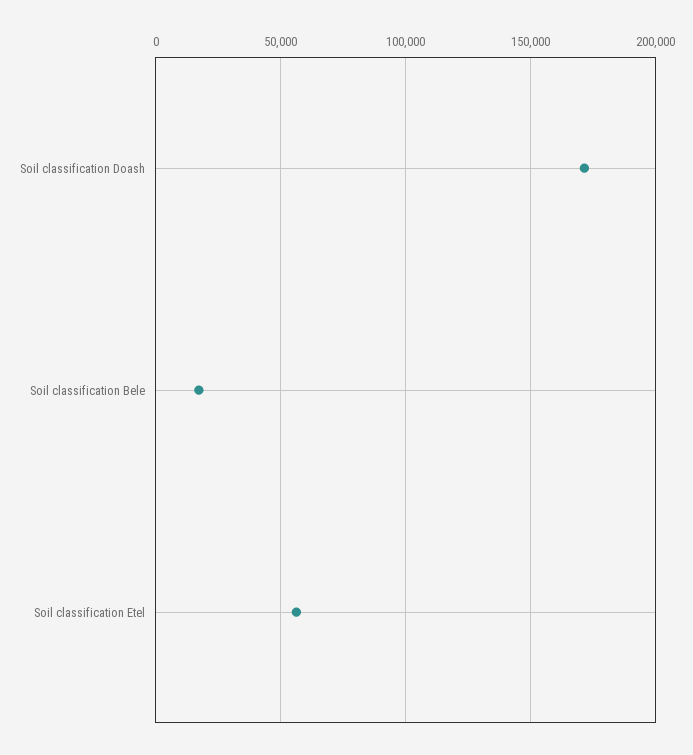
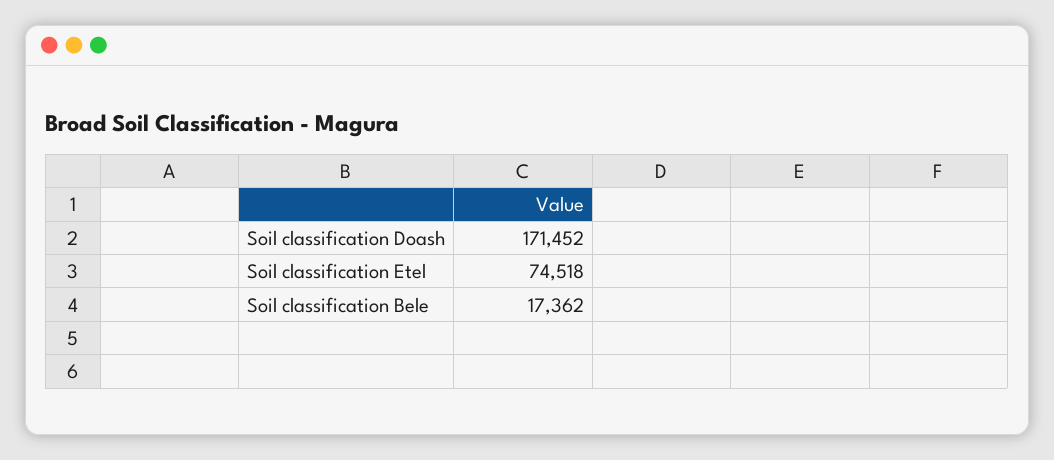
Soil classification Etel: 55000 -> 74518

